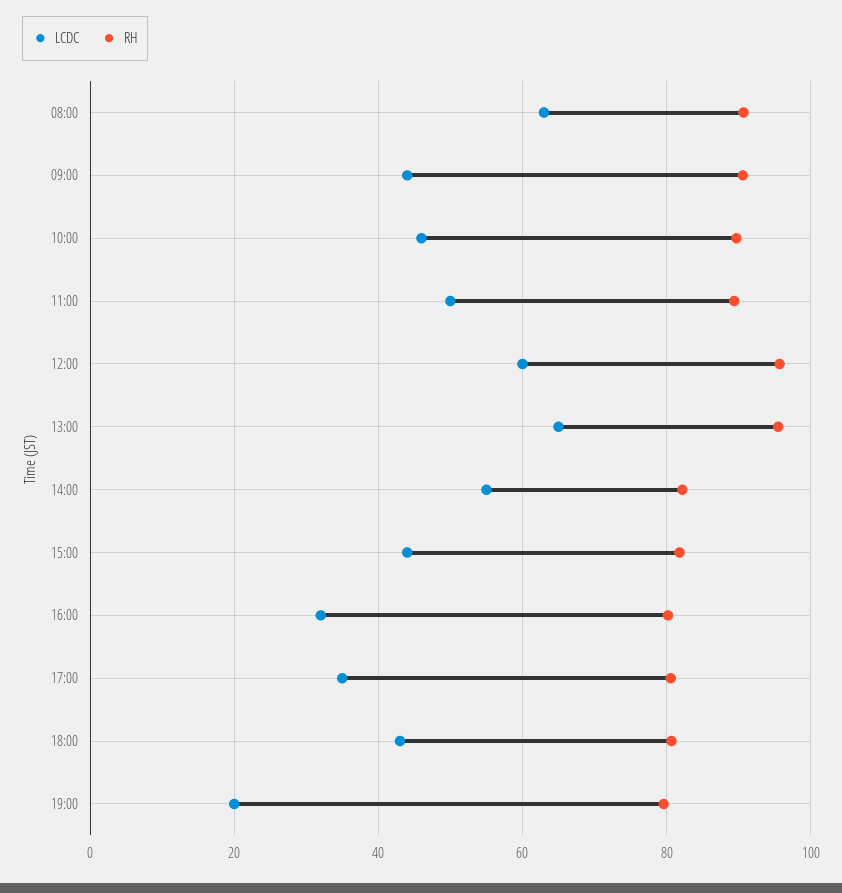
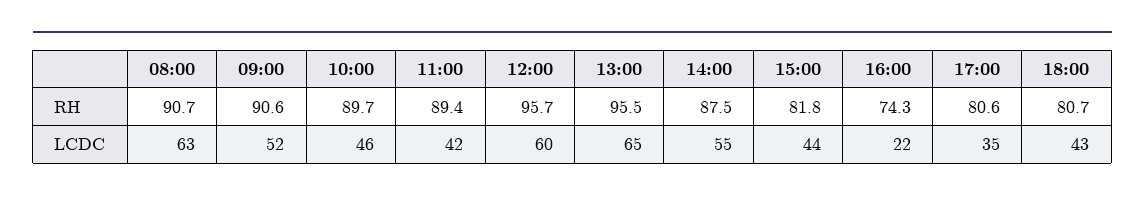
LCDC, 09:00: 44 -> 52
LCDC, 11:00: 50 -> 42
RH, 14:00: 82 -> 87.5
LCDC, 16:00: 32 -> 22
RH, 16:00: 80 -> 74.3
LCDC, 19:00: 20 -> none
RH, 19:00: 80 -> none

